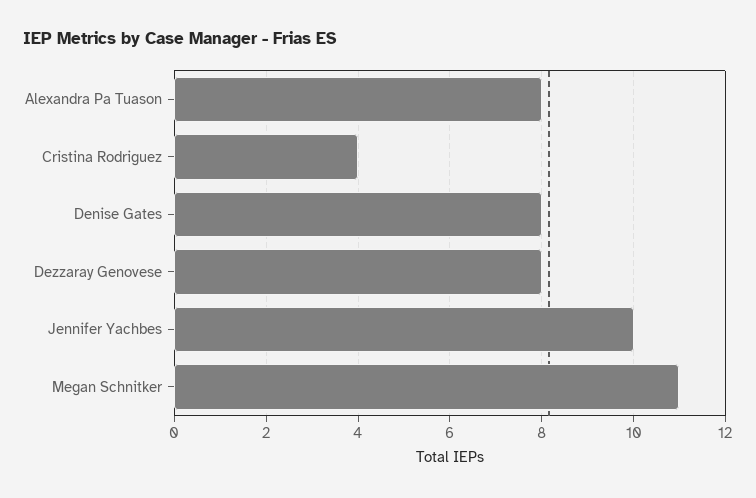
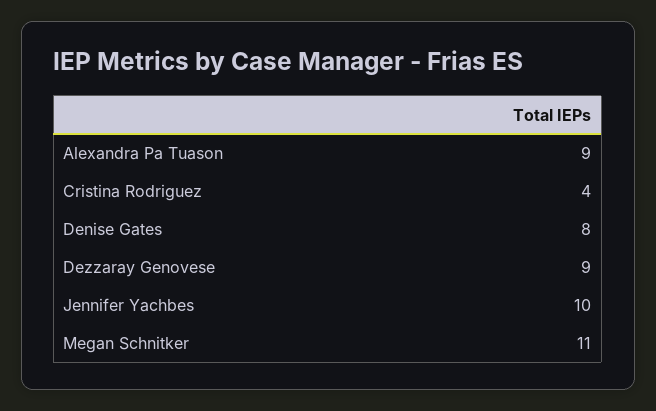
Alexandra Pa Tuason: 8 -> 9
Dezzaray Genovese: 8 -> 9

